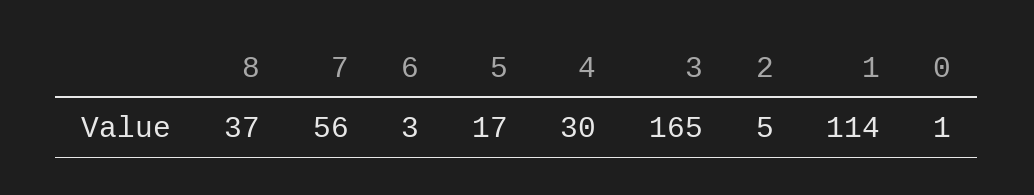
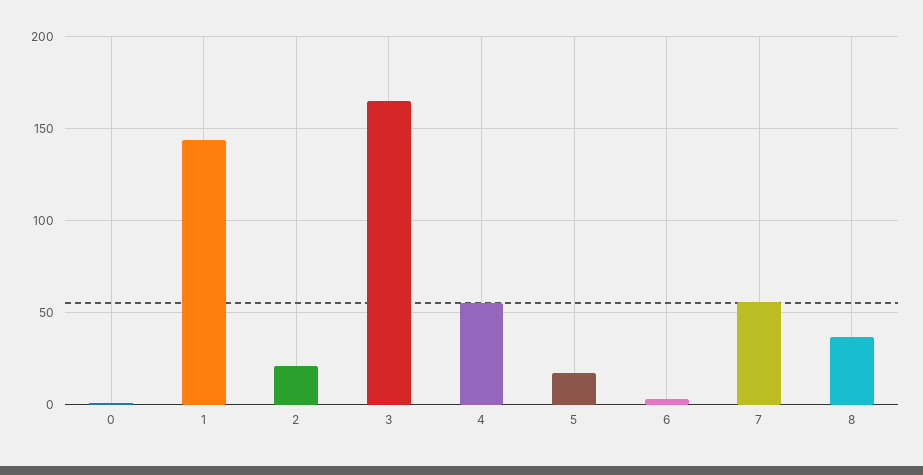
4: 30 -> 55
2: 5 -> 20
1: 114 -> 145

